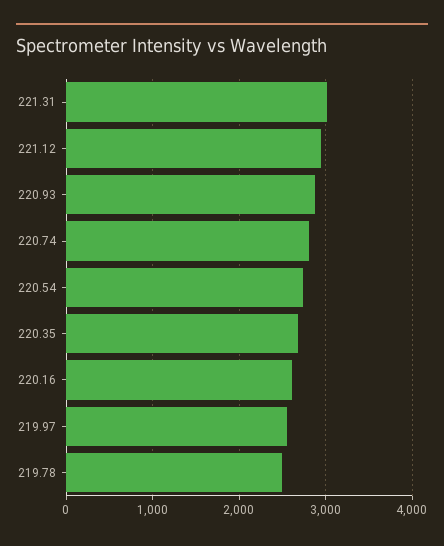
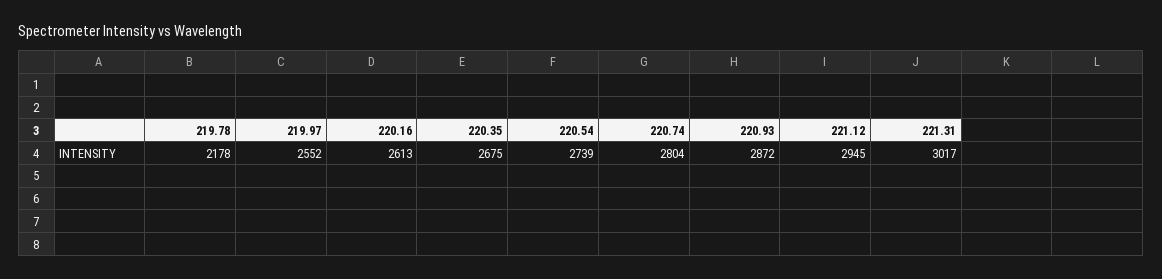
219.78: 2500 -> 2178

